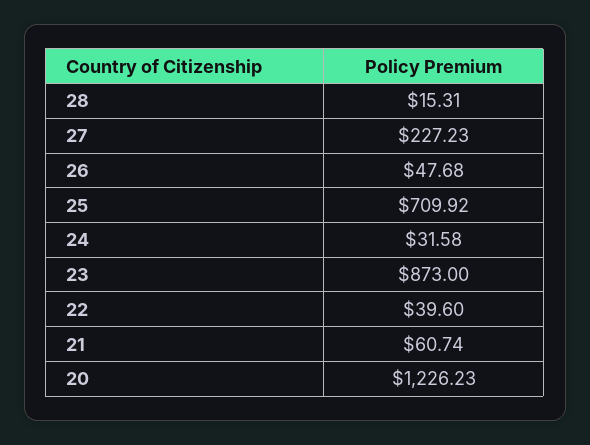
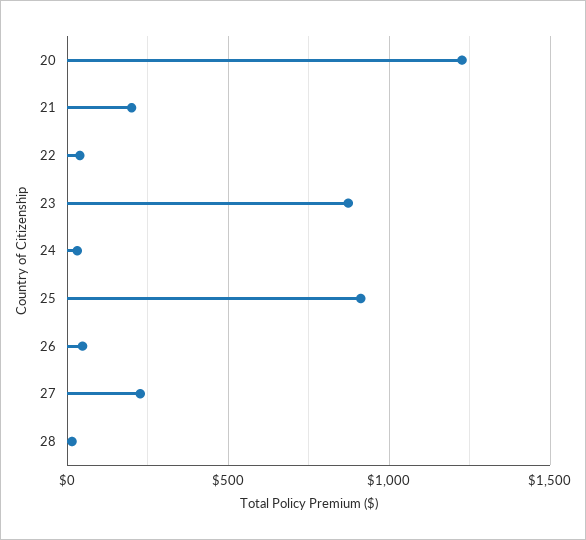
25: 709.92 -> 900
21: 60.74 -> 200

